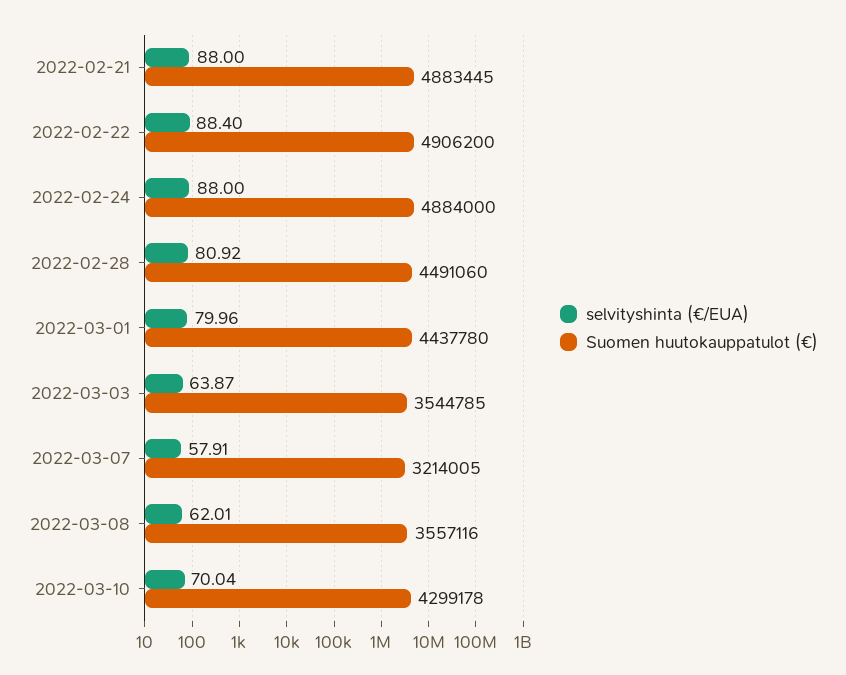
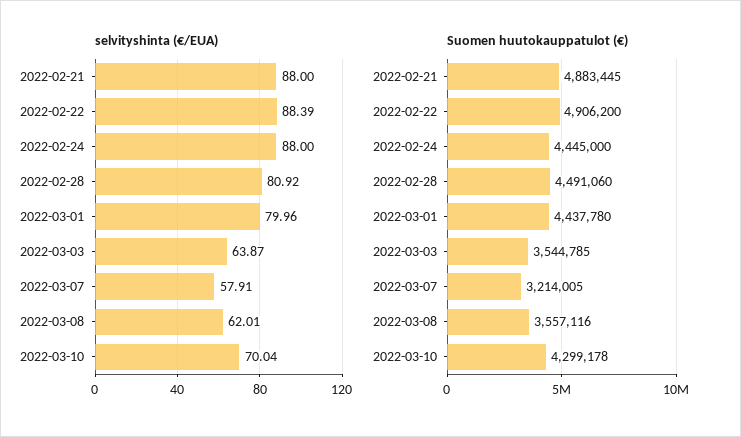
selvityshinta (€/EUA), 2022-02-22: 88.4 -> 88.39
Suomen huutokauppatulot (€), 2022-02-24: 4884000 -> 4445000

